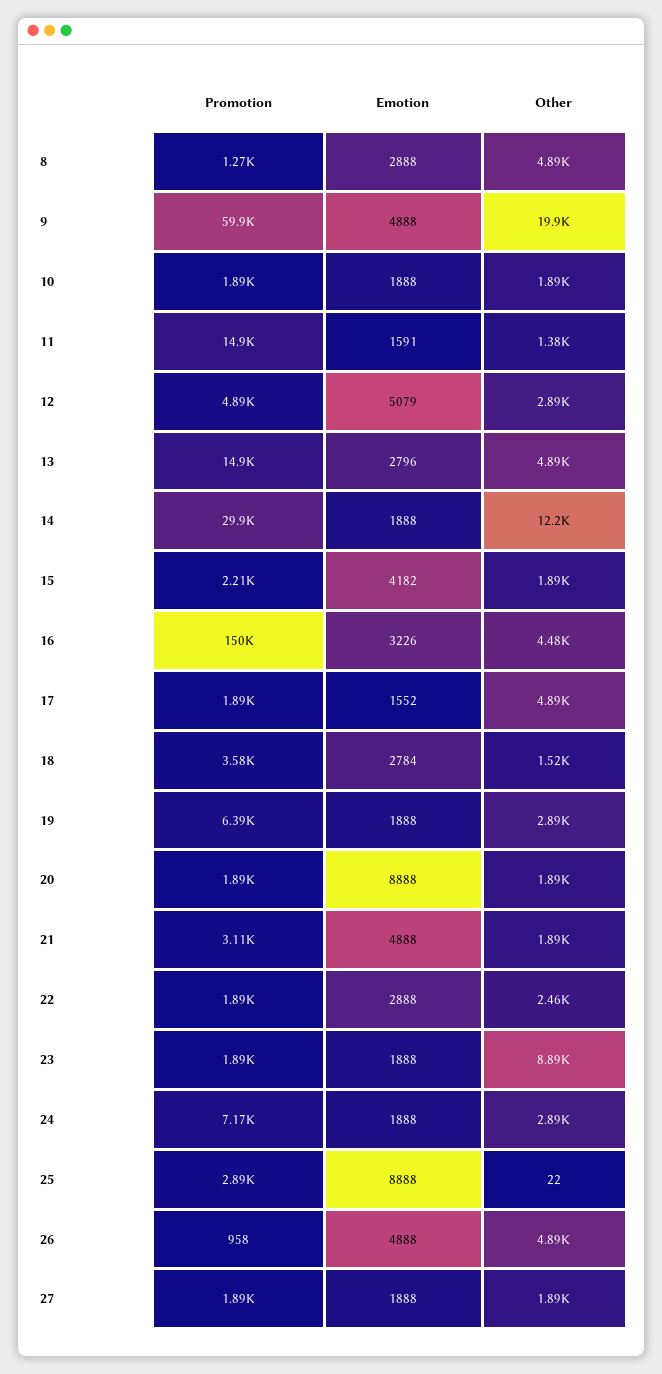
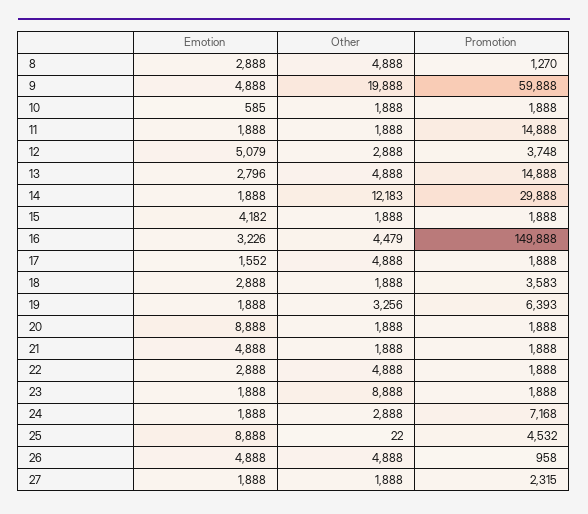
Emotion, 10: 1888 -> 585
Emotion, 11: 1591 -> 1888
Other, 11: 1380 -> 1888
Promotion, 12: 4890 -> 3748
Promotion, 15: 2210 -> 1888
Emotion, 18: 2784 -> 2888
Other, 18: 1520 -> 1888
Other, 19: 2890 -> 3256
Promotion, 21: 3110 -> 1888
Other, 22: 2460 -> 4888
Promotion, 25: 2890 -> 4532
Promotion, 27: 1890 -> 2315

